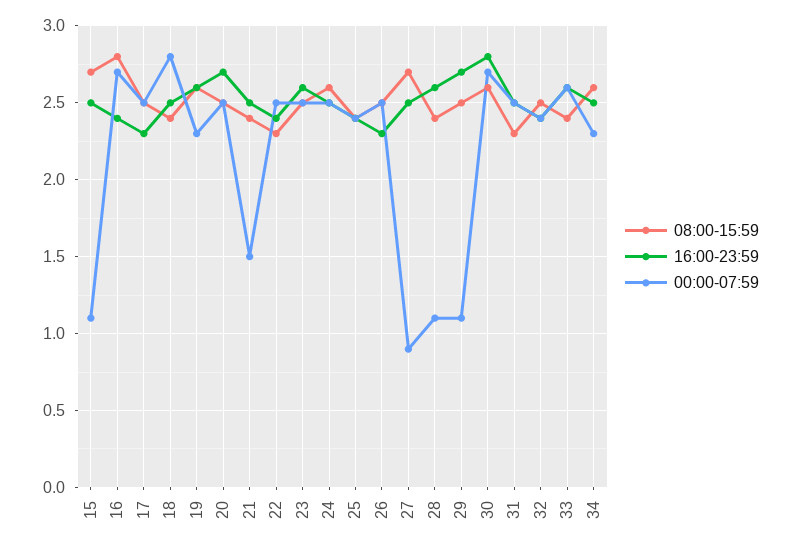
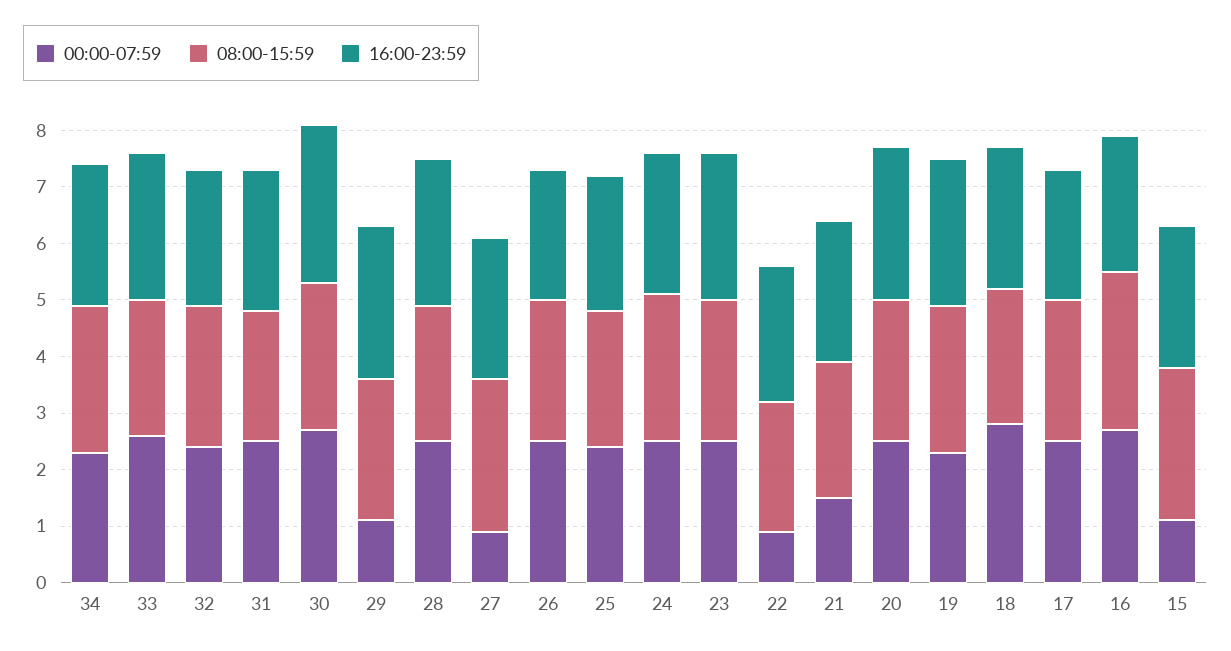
00:00-07:59, 22: 2.5 -> 1
00:00-07:59, 28: 1.1 -> 2.5

